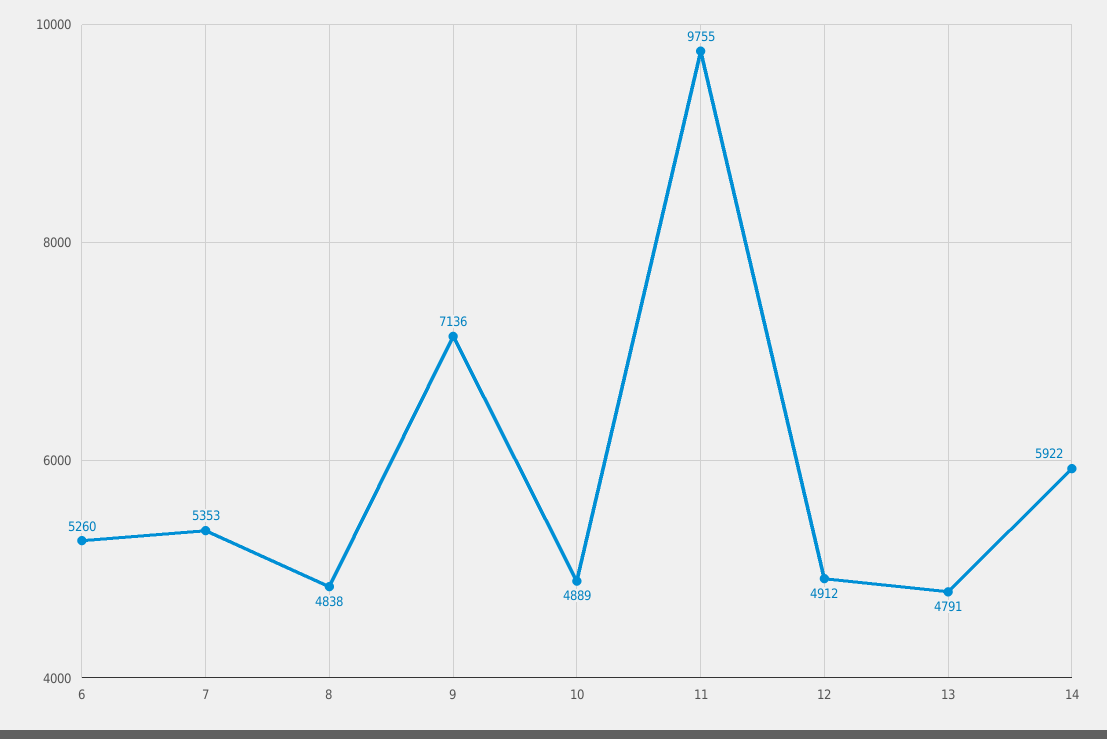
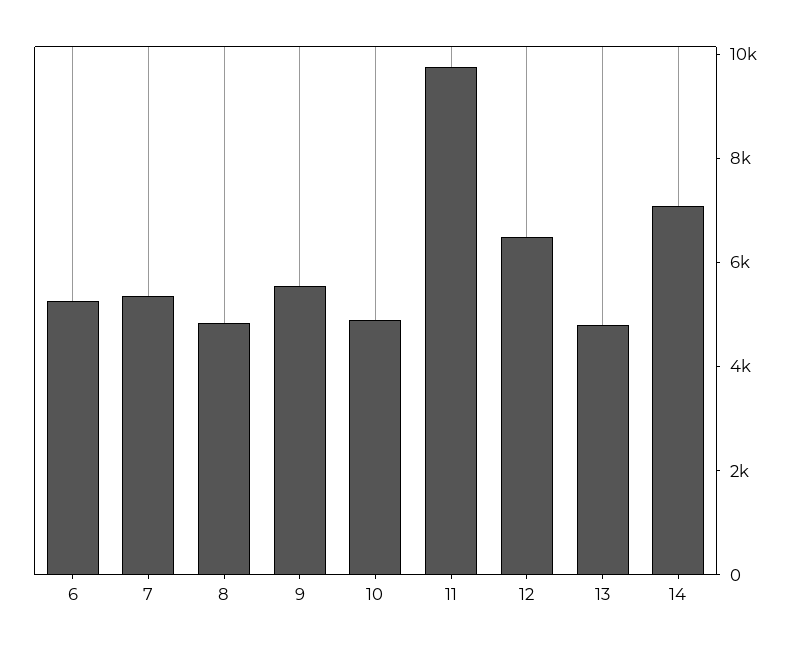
9: 7136 -> 5500
12: 4912 -> 6500
14: 5922 -> 7000

